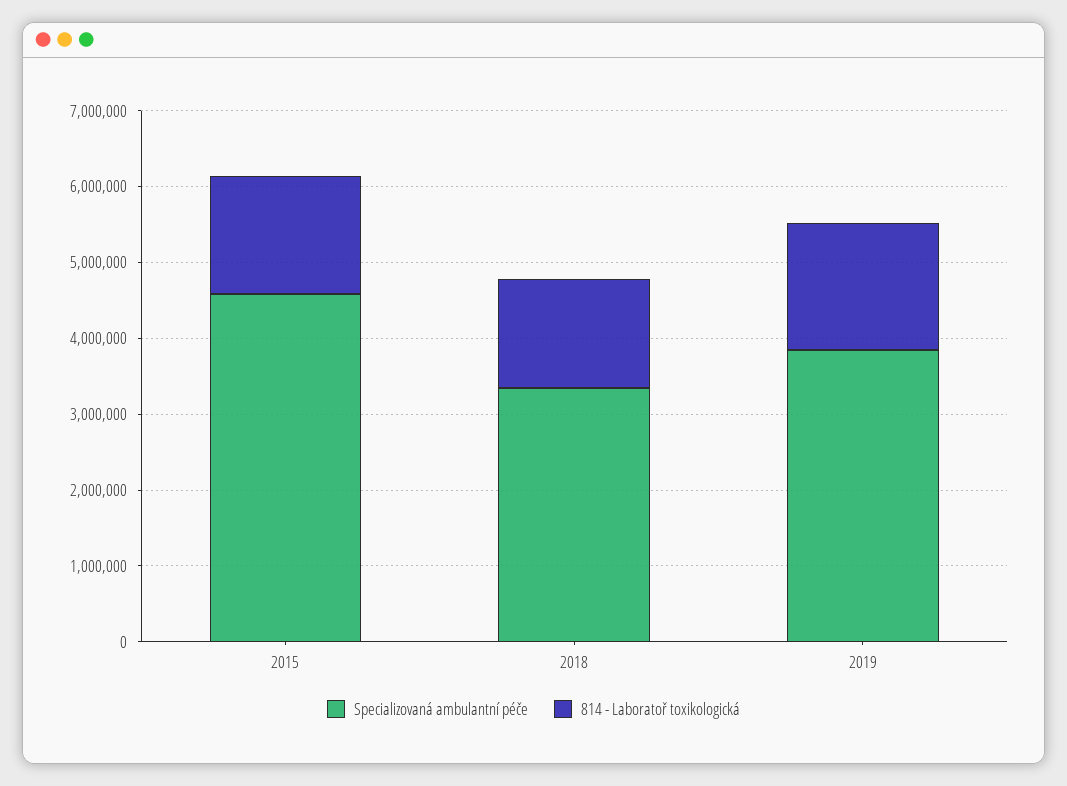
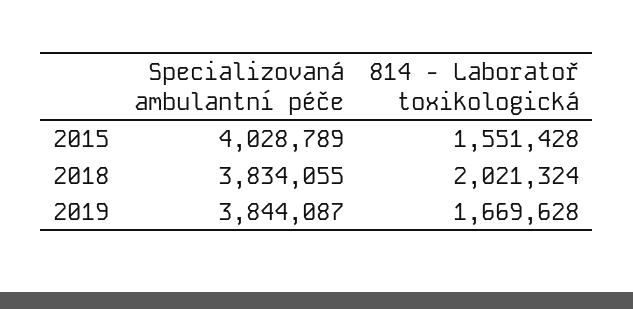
Specializovaná ambulantní péče, 2015: 4600000 -> 4028789
Specializovaná ambulantní péče, 2018: 3400000 -> 3834055
814 - Laboratoř toxikologická, 2018: 1400000 -> 2021324

